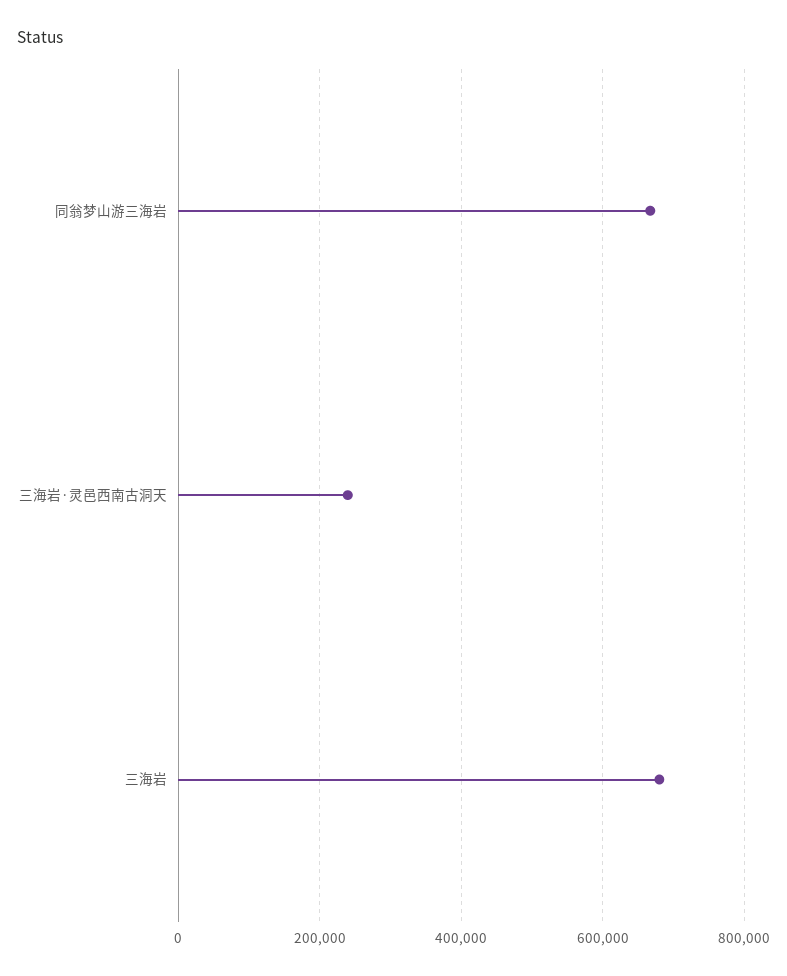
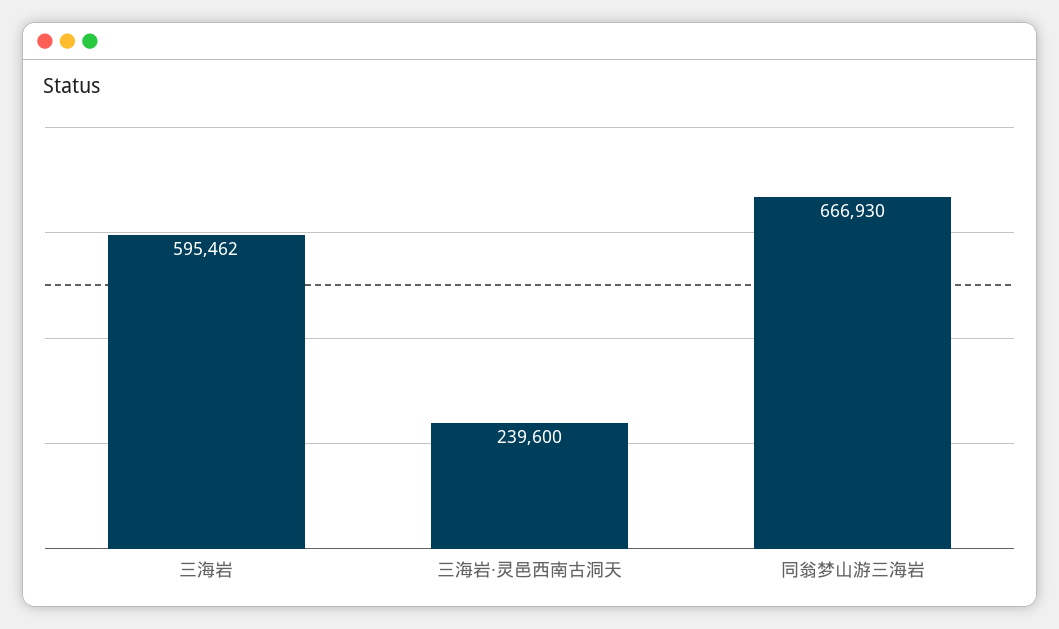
三海岩: 680000 -> 595462

